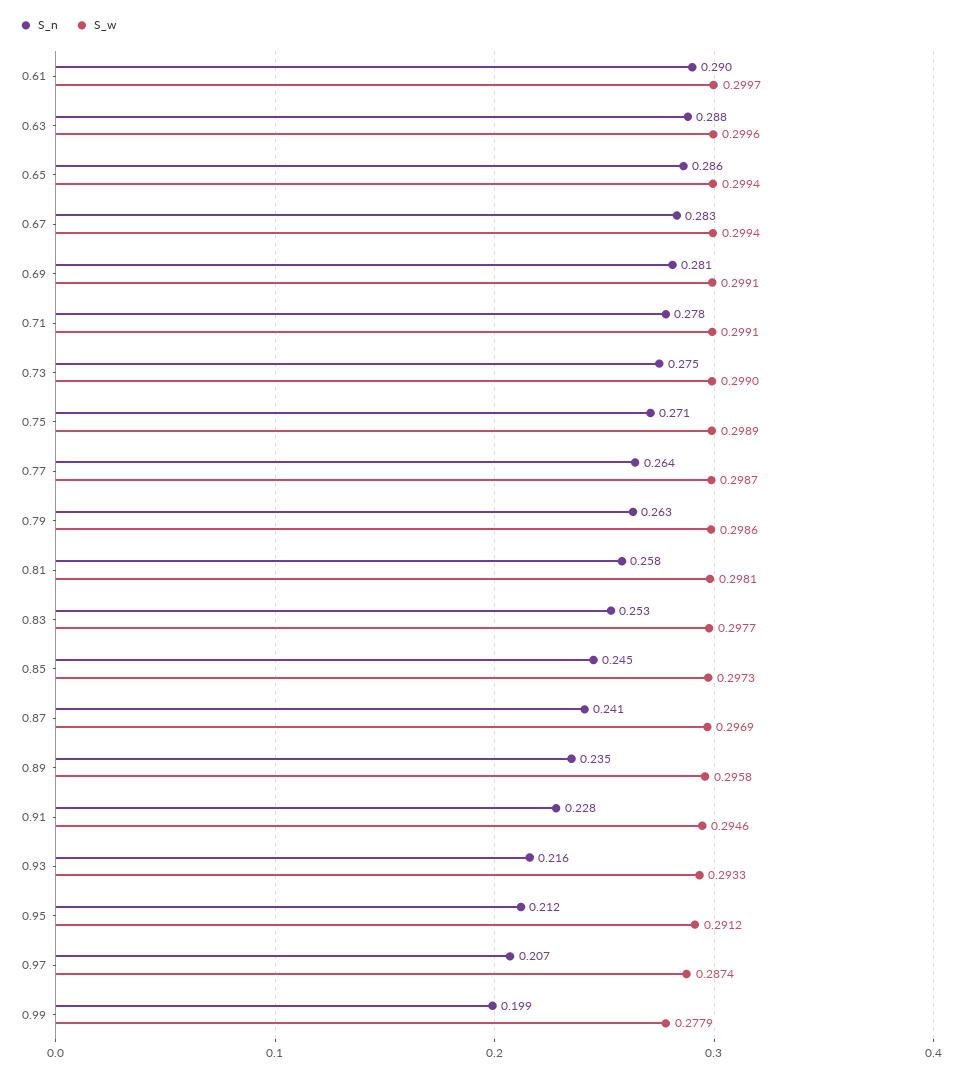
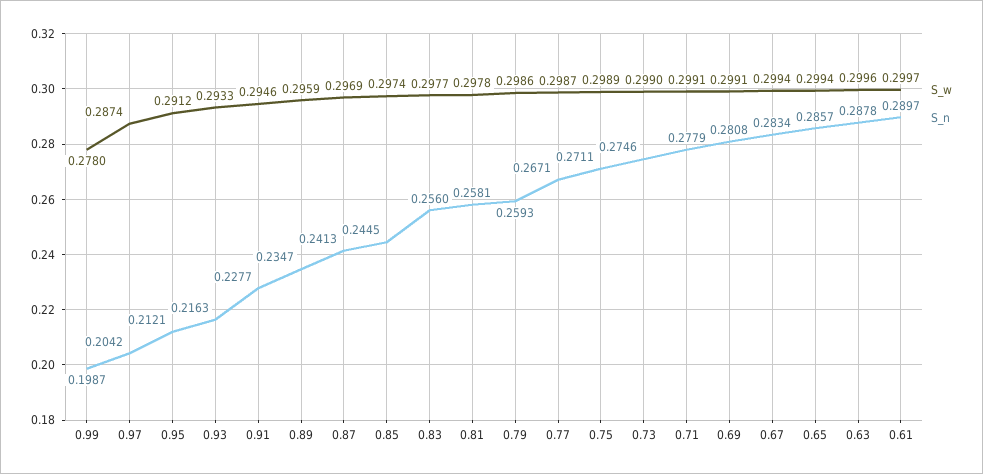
S_n, 0.77: 0.264 -> 0.2671
S_n, 0.79: 0.263 -> 0.2593
S_w, 0.81: 0.2981 -> 0.2978
S_n, 0.83: 0.253 -> 0.256
S_w, 0.85: 0.2973 -> 0.2974
S_w, 0.89: 0.2958 -> 0.2959
S_n, 0.97: 0.207 -> 0.2042
S_w, 0.99: 0.2779 -> 0.278

